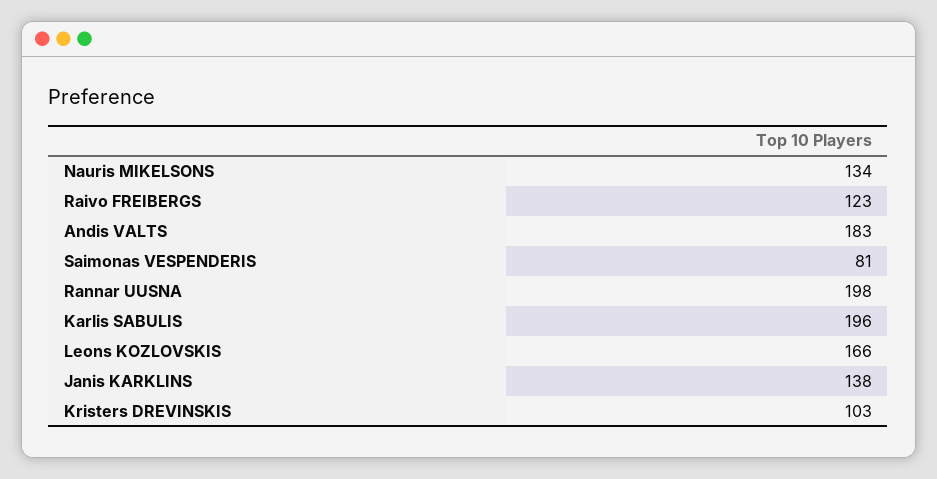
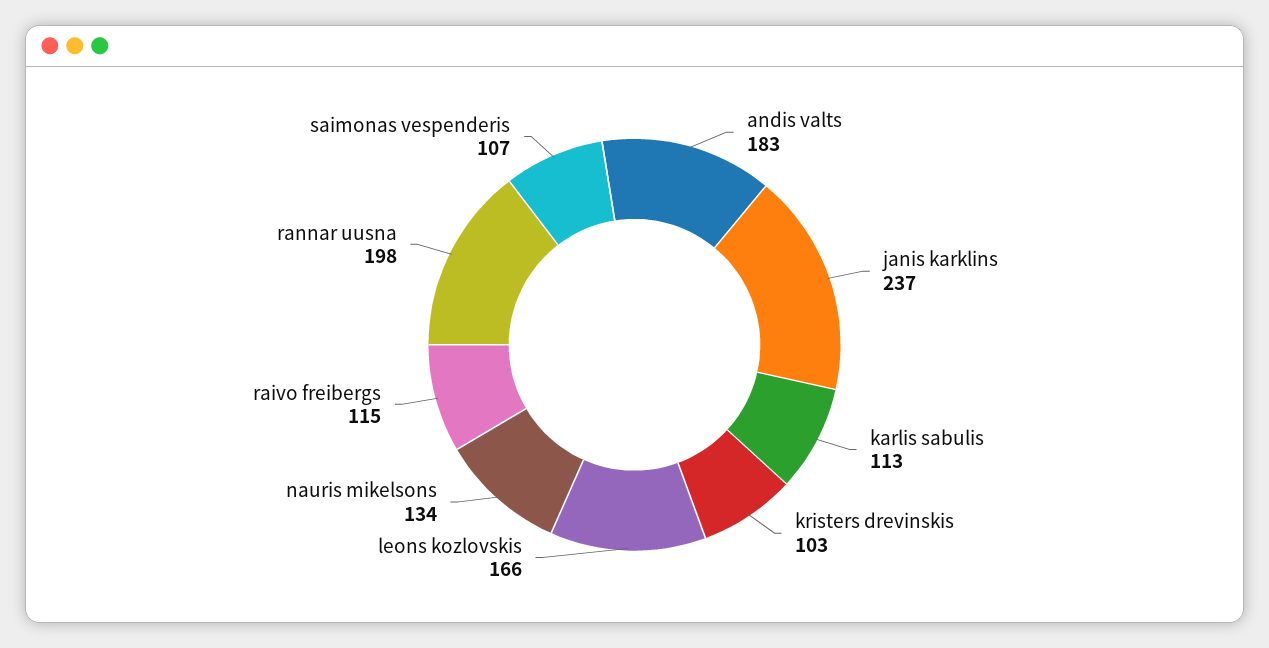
Raivo FREIBERGS: 123 -> 115
Saimonas VESPENDERIS: 81 -> 107
Karlis SABULIS: 196 -> 113
Janis KARKLINS: 138 -> 237

